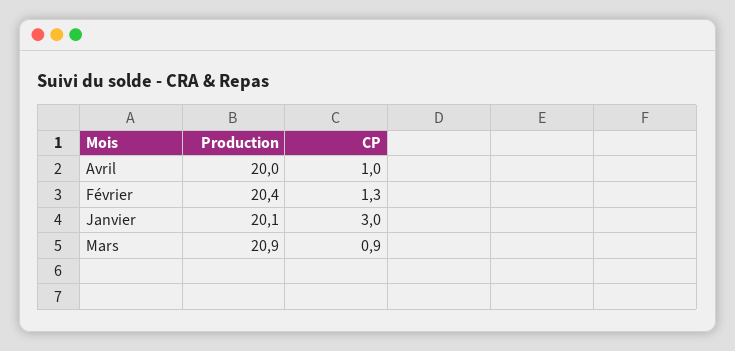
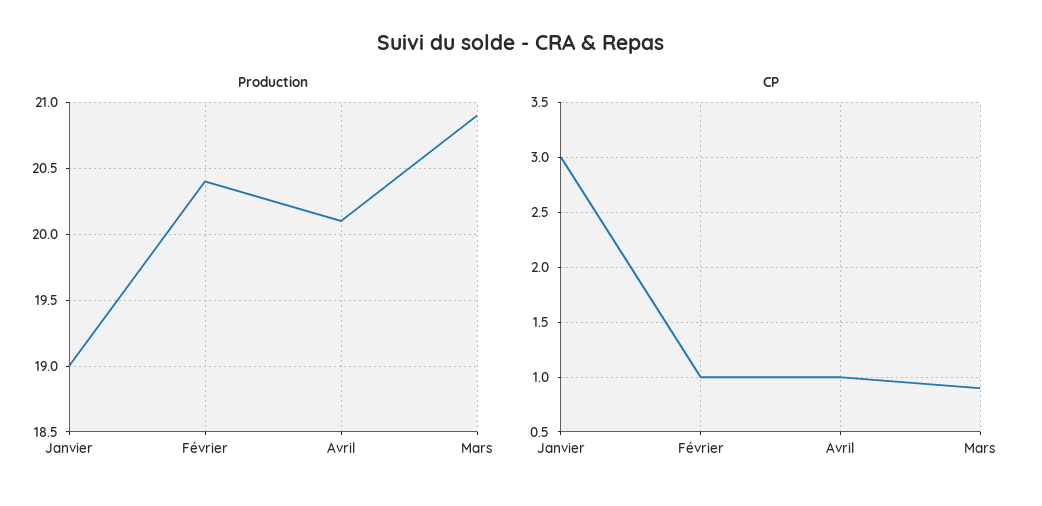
Production, Avril: 20 -> 20.1
CP, Février: 1.3 -> 1
Production, Janvier: 20.1 -> 19

